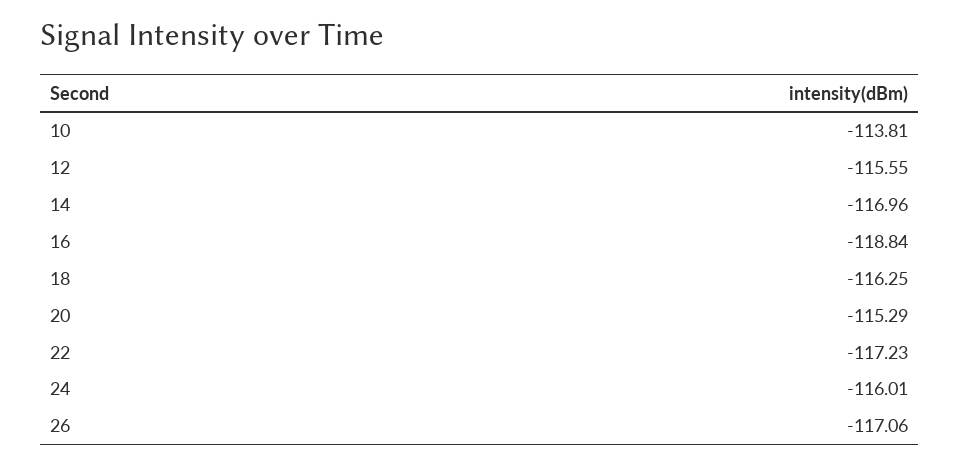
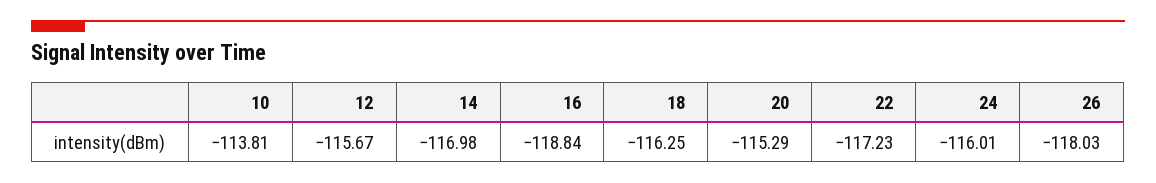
12: -115.55 -> -115.67
14: -116.96 -> -116.98
26: -117.06 -> -118.03

